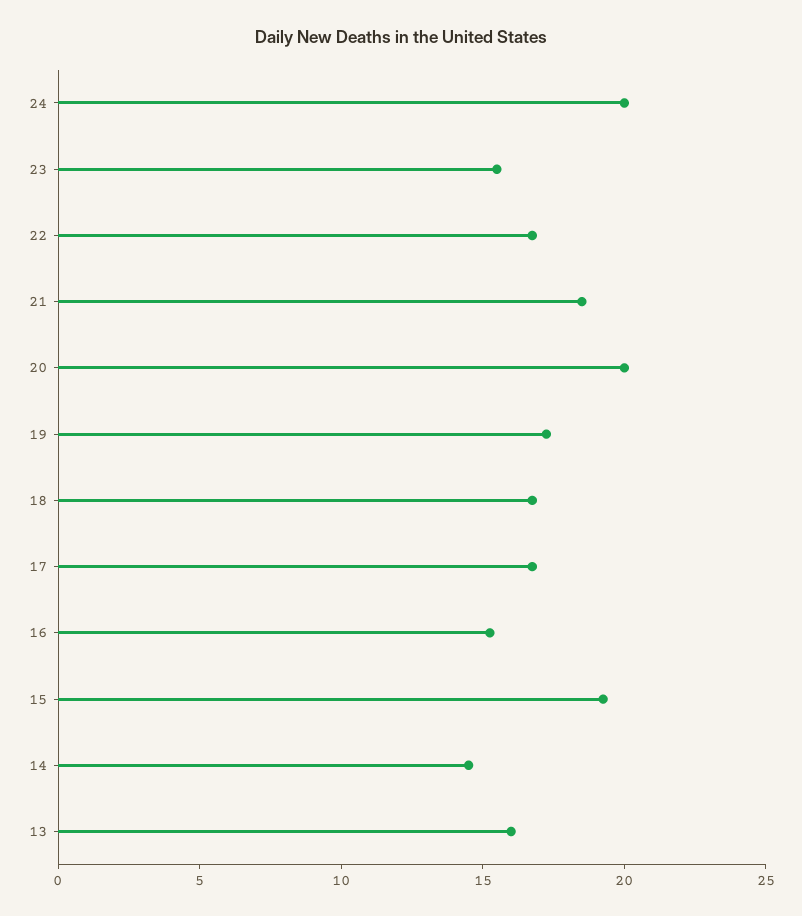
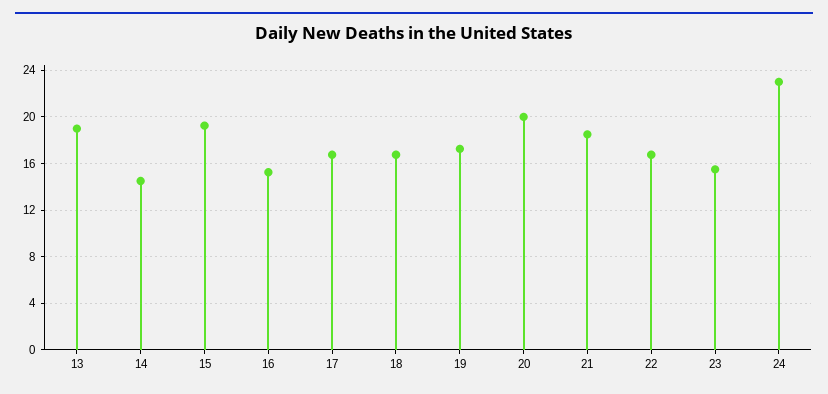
24: 20 -> 23
13: 16 -> 19

